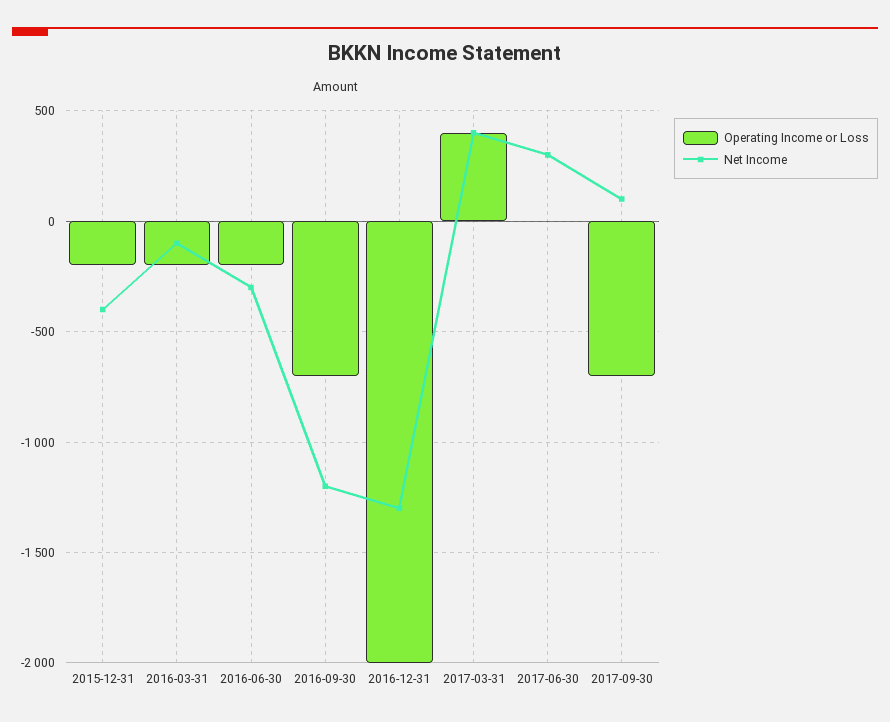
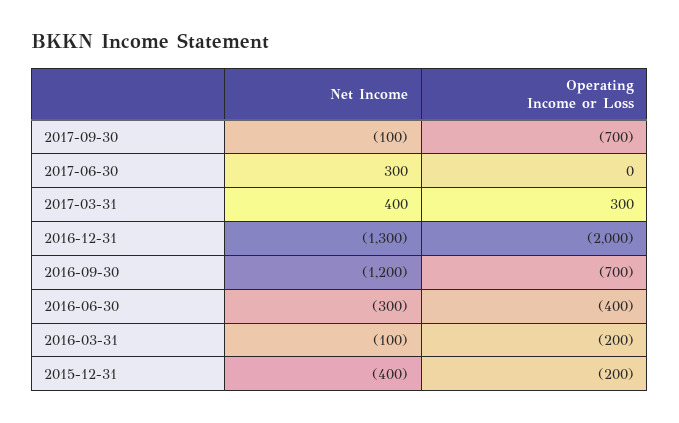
Operating Income or Loss, 2016-06-30: -200 -> -400
Operating Income or Loss, 2017-03-31: 400 -> 300
Net Income, 2017-09-30: 100 -> -100

